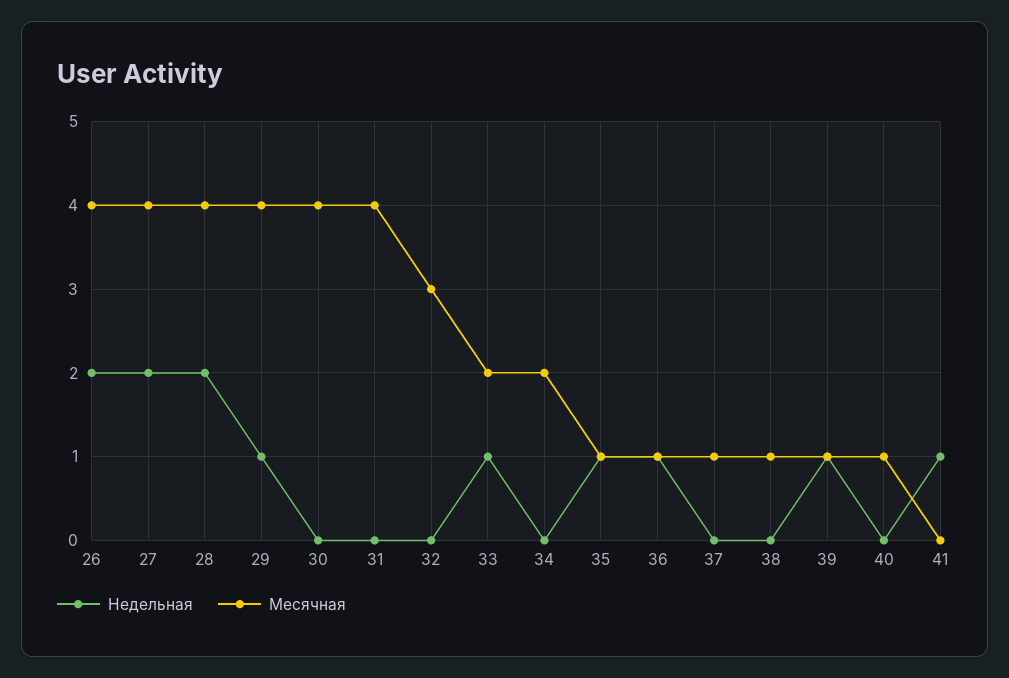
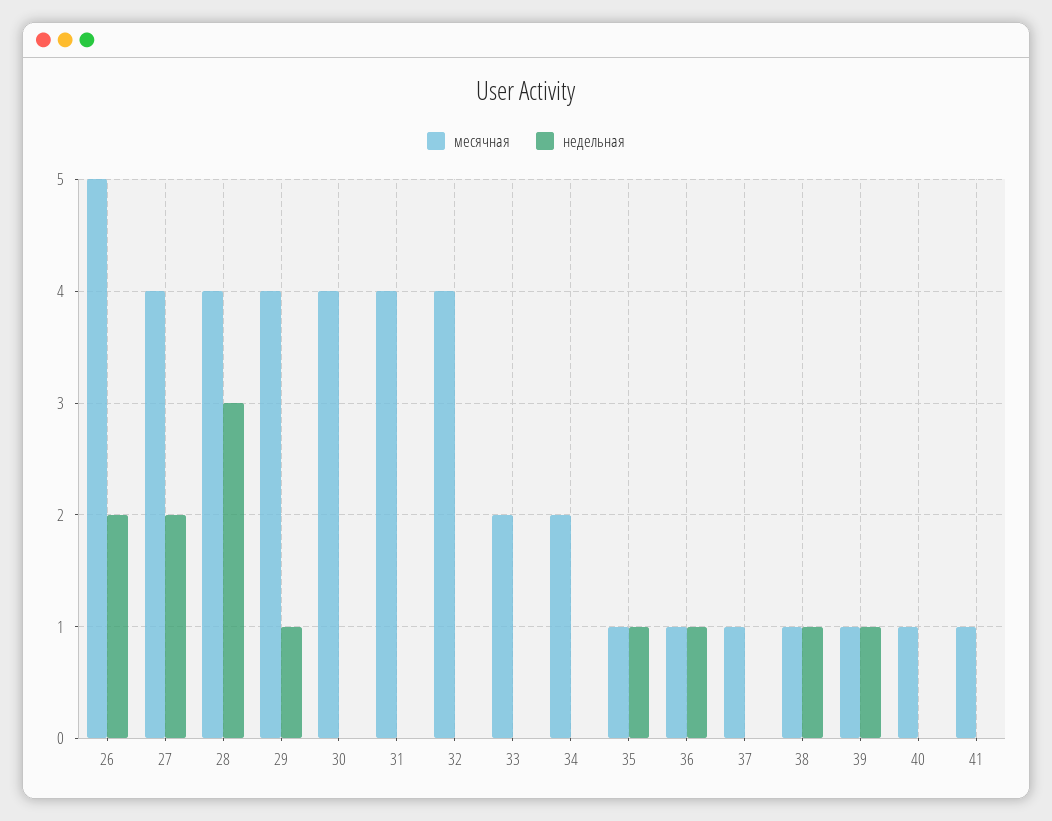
Месячная, 26: 4 -> 5
Недельная, 28: 2 -> 3
Месячная, 32: 3 -> 4
Недельная, 33: 1 -> 0
Недельная, 38: 0 -> 1
Недельная, 41: 1 -> 0
Месячная, 41: 0 -> 1

